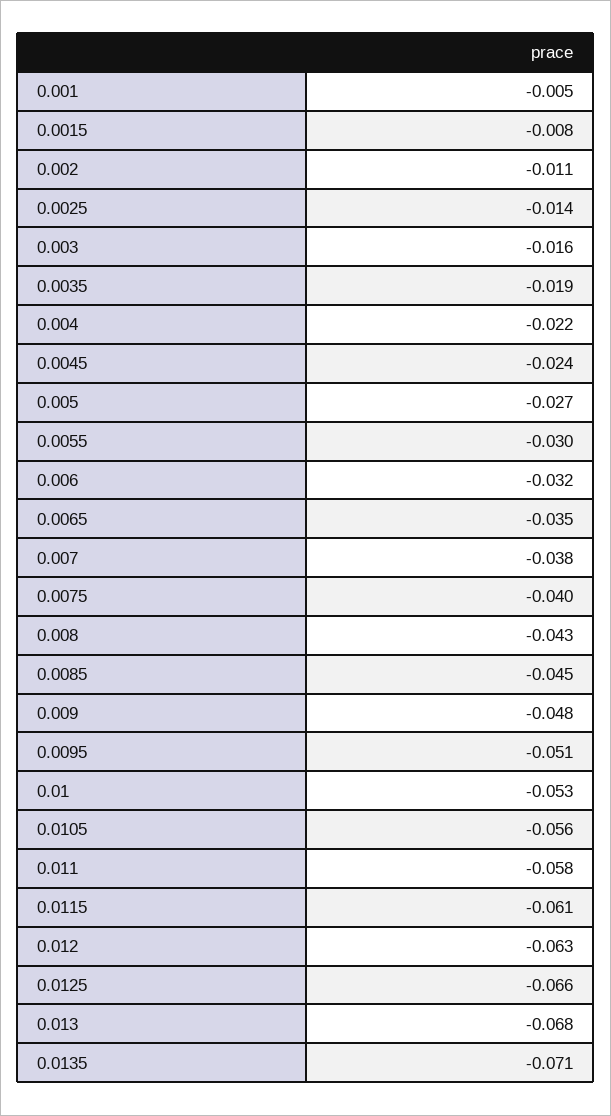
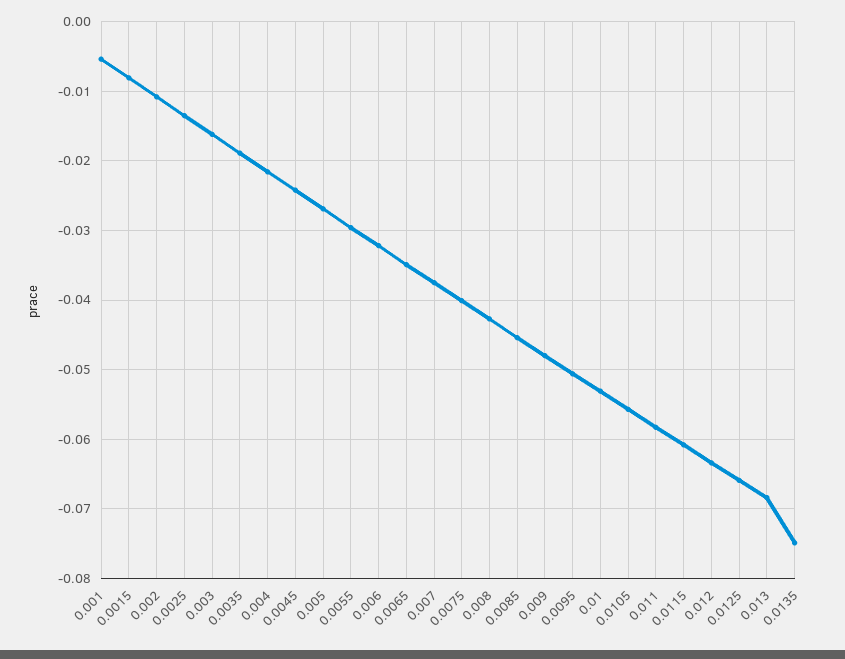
0.0135: -0.071 -> -0.075

